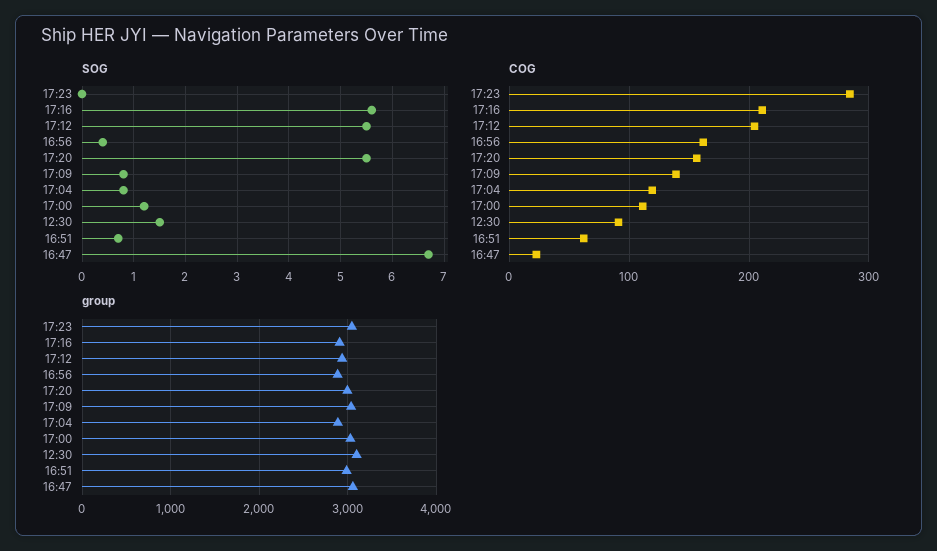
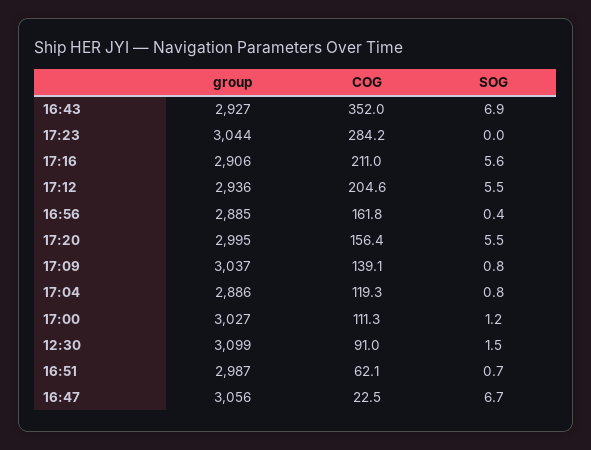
group, 16:43: none -> 2927
COG, 16:43: none -> 352
SOG, 16:43: none -> 6.9

